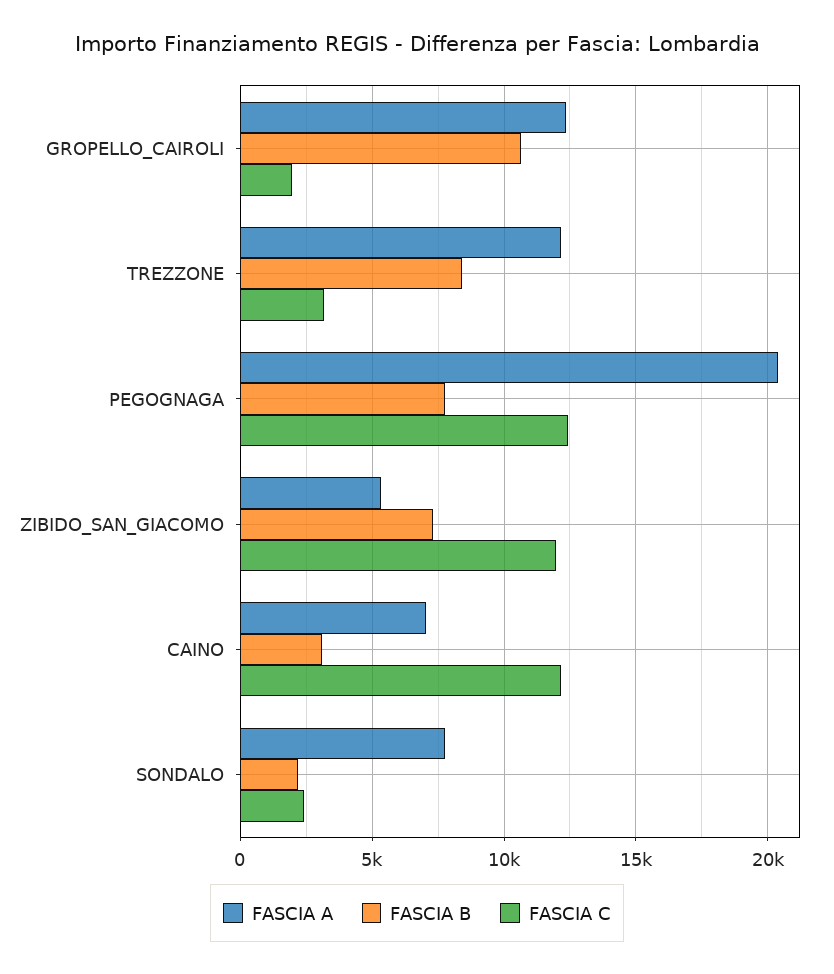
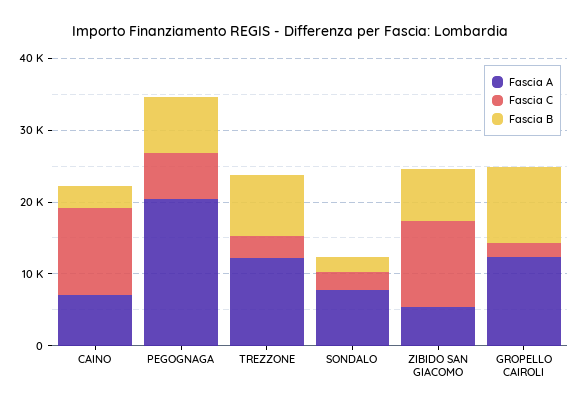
FASCIA C, PEGOGNAGA: 12500 -> 6000

